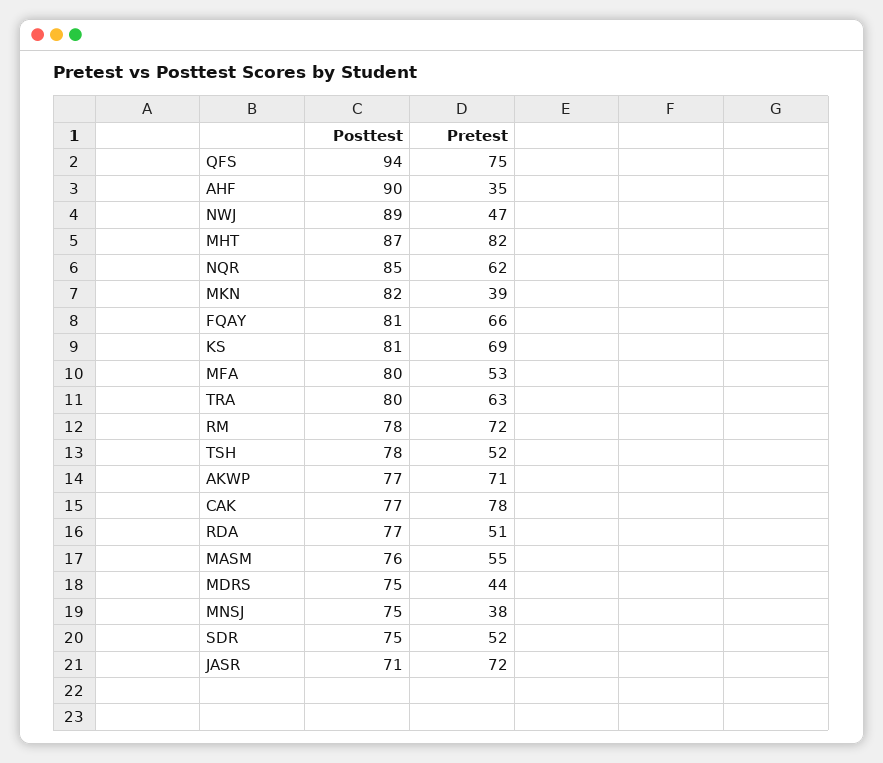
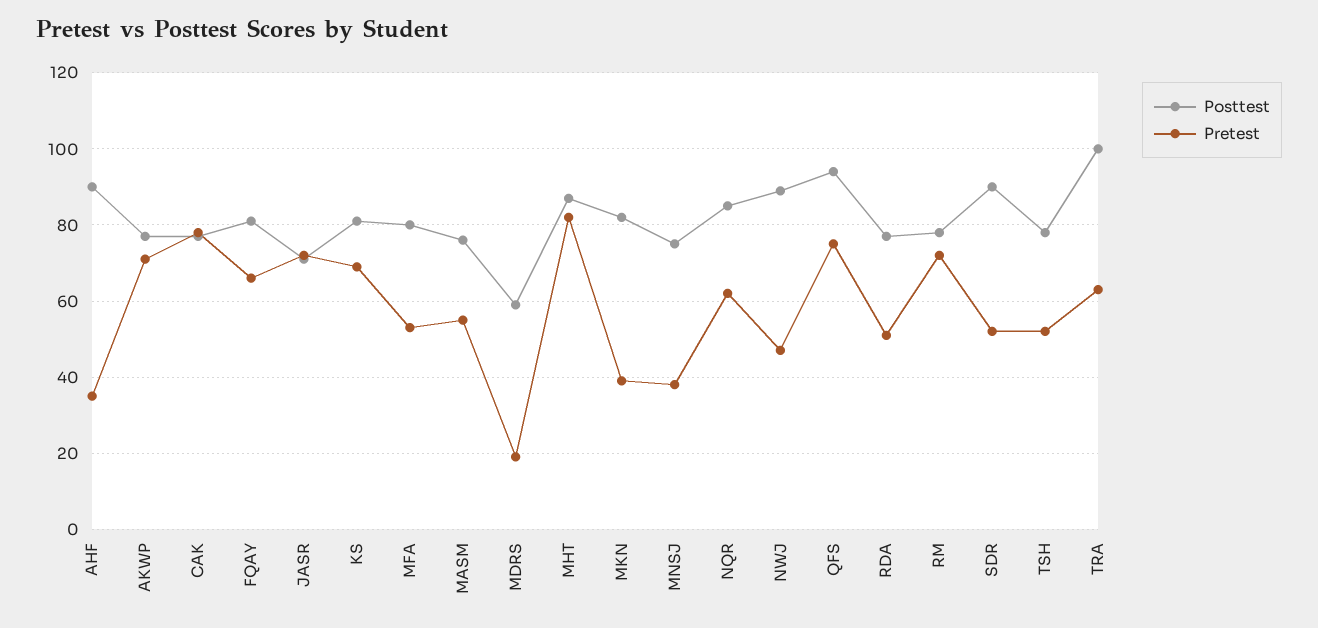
Posttest, TRA: 80 -> 100
Posttest, MDRS: 75 -> 60
Pretest, MDRS: 44 -> 20
Posttest, SDR: 75 -> 90

